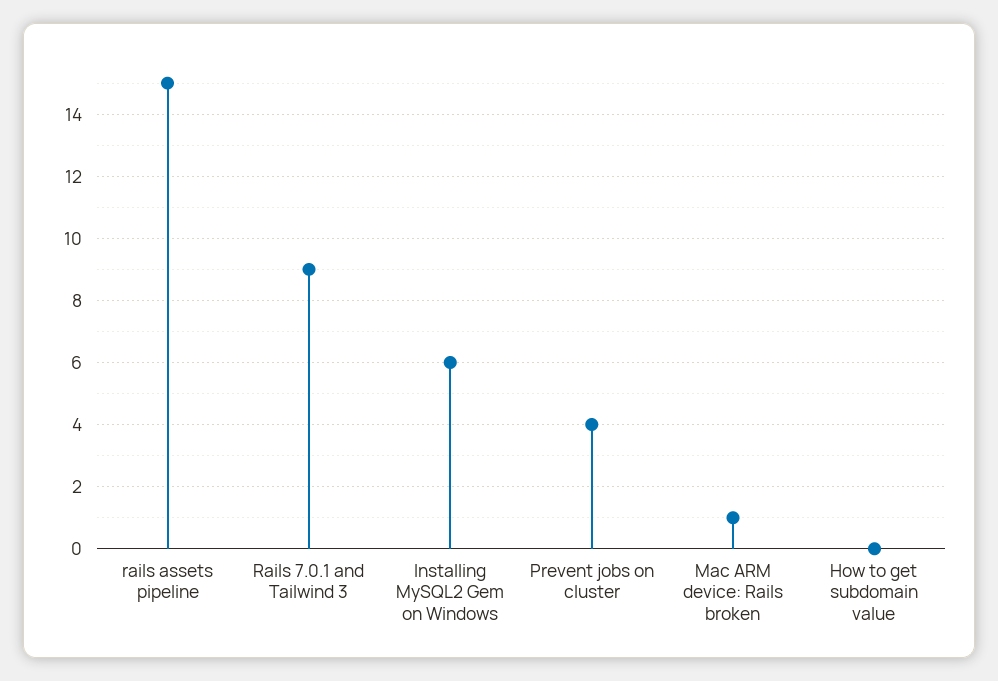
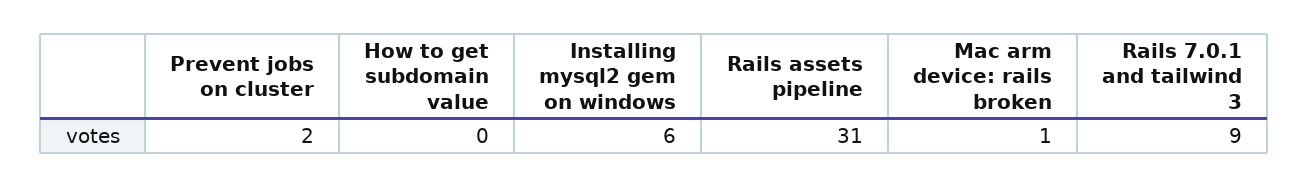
rails assets pipeline: 15 -> 31
Prevent jobs on cluster: 4 -> 2

